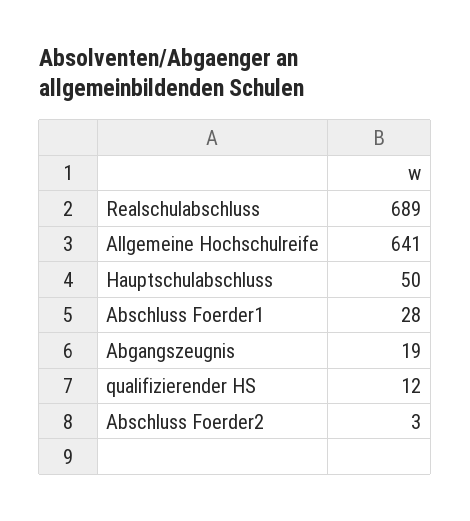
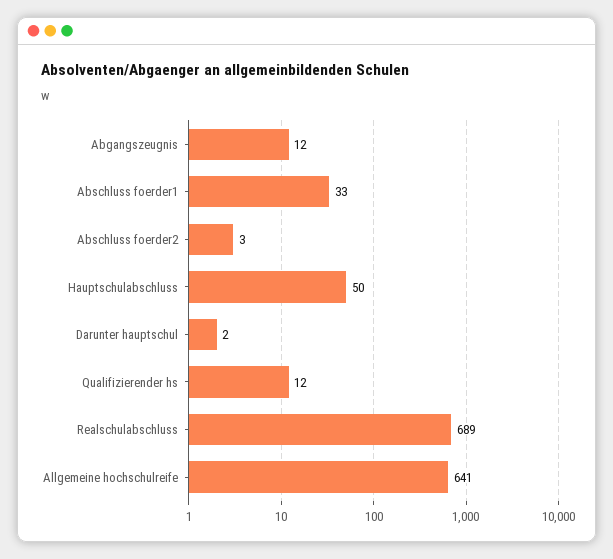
Abschluss Foerder1: 28 -> 33
Abgangszeugnis: 19 -> 12
Darunter hauptschul: none -> 2

